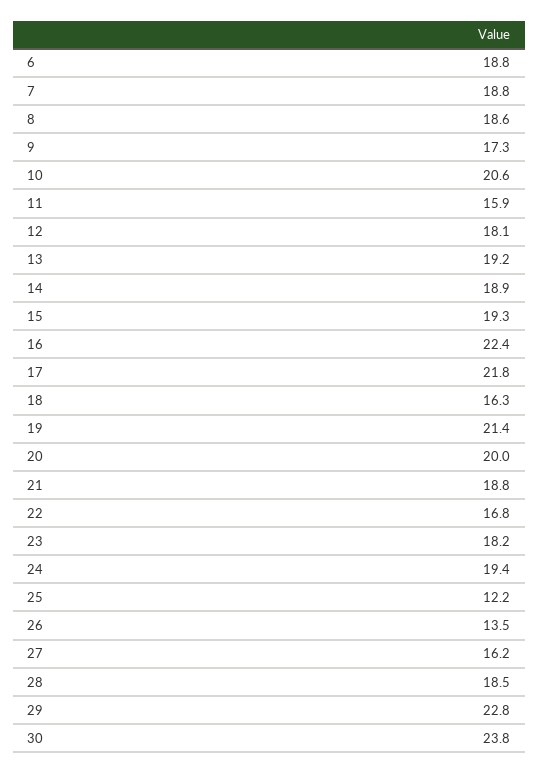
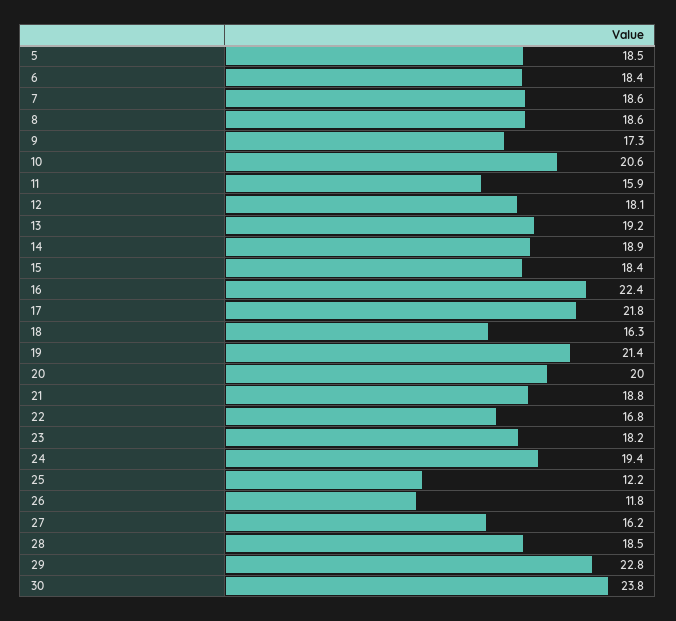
6: 18.8 -> 18.4
7: 18.8 -> 18.6
15: 19.3 -> 18.4
26: 13.5 -> 11.8
5: none -> 18.5

